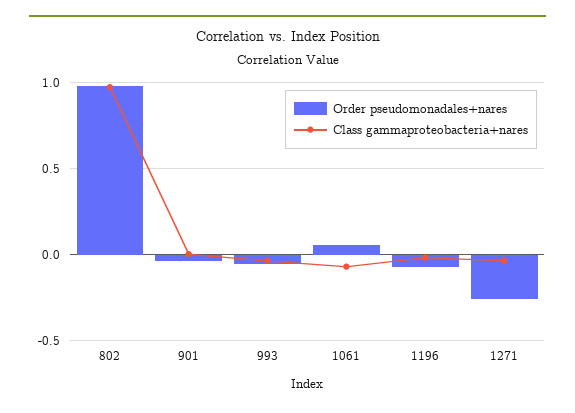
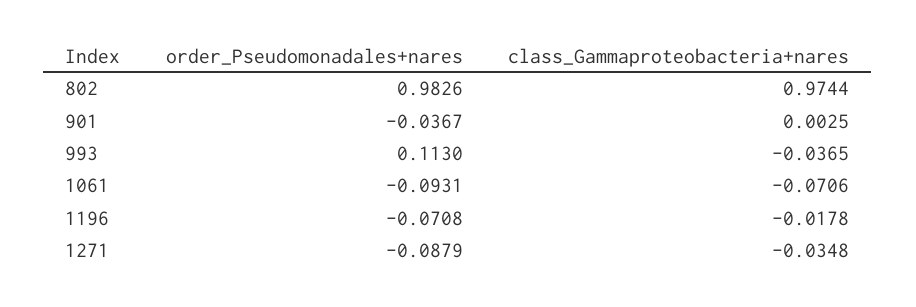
Order pseudomonadales+nares, 993: -0.05 -> 0.113
Order pseudomonadales+nares, 1061: 0.05 -> -0.0931
Order pseudomonadales+nares, 1271: -0.25 -> -0.0879

